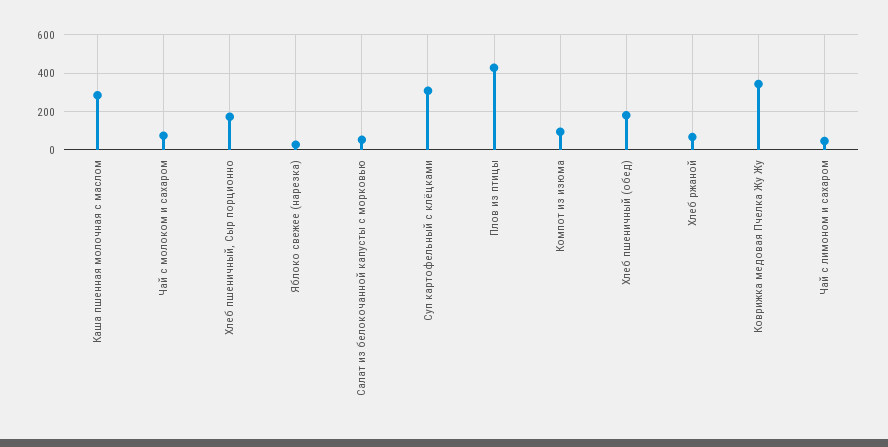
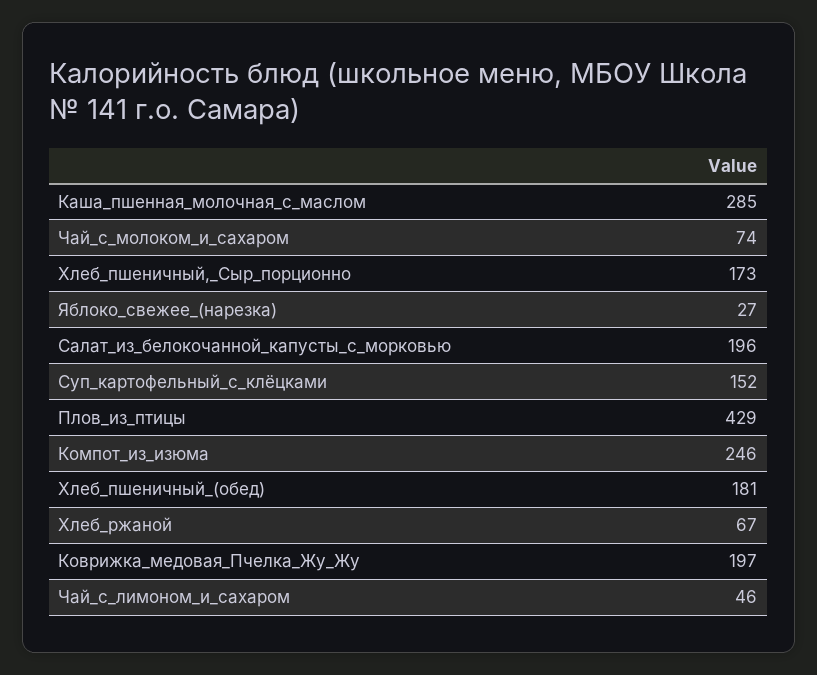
Салат из белокочанной капусты с морковью: 50 -> 196
Суп картофельный с клёцками: 300 -> 152
Компот из изюма: 100 -> 246
Коврижка медовая Пчелка Жу Жу: 350 -> 197

